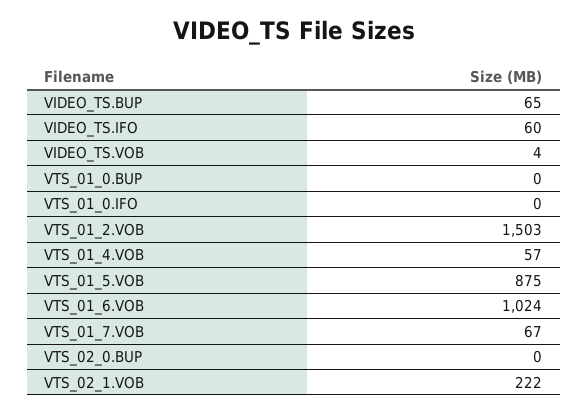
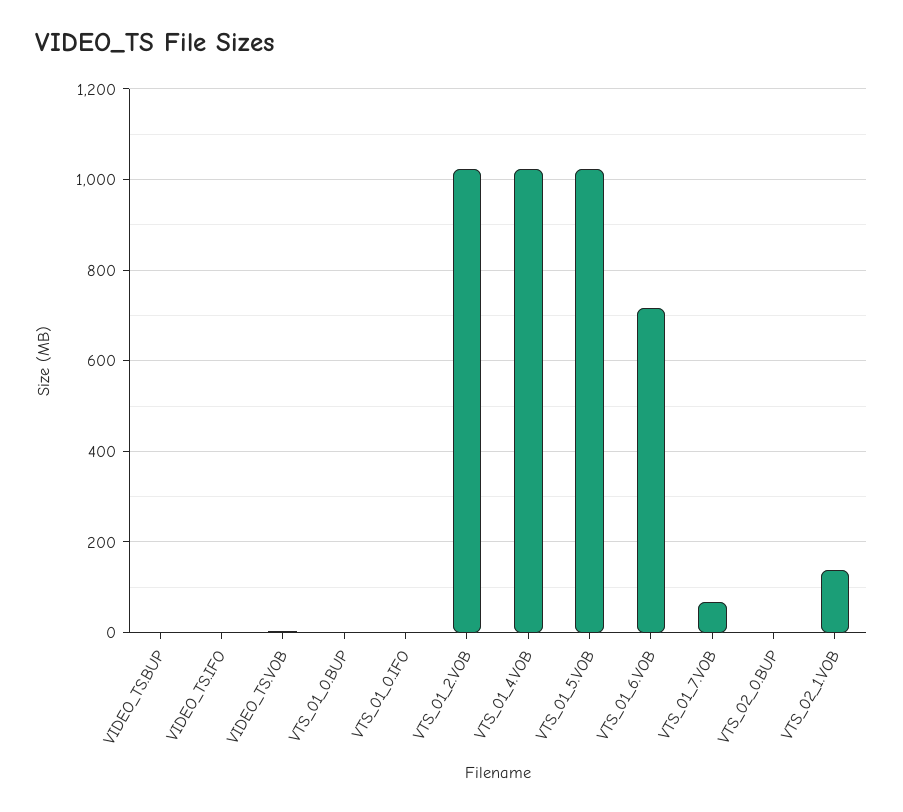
VIDEO_TS.BUP: 65 -> 0
VIDEO_TS.IFO: 60 -> 0
VTS_01_2.VOB: 1503 -> 1020
VTS_01_4.VOB: 57 -> 1020
VTS_01_5.VOB: 875 -> 1020
VTS_01_6.VOB: 1024 -> 720
VTS_02_1.VOB: 222 -> 140

